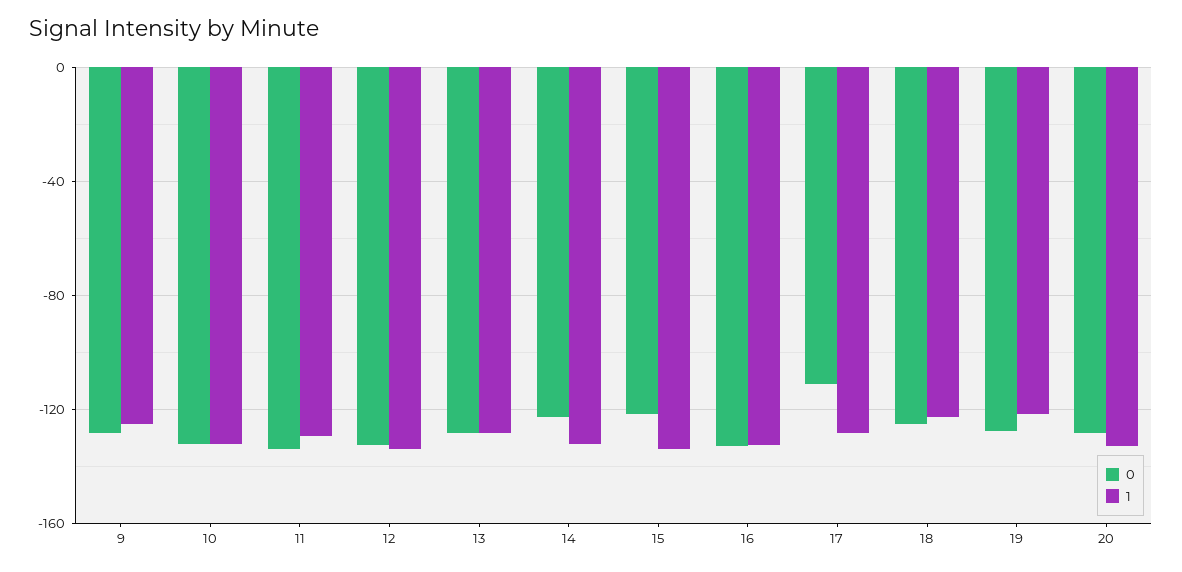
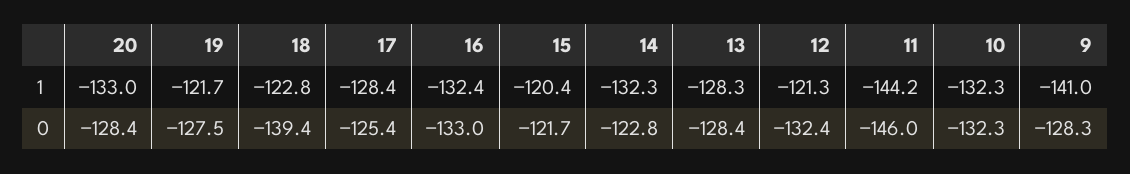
1, 9: -125 -> -141
0, 11: -135 -> -146
1, 11: -130 -> -144.2
1, 12: -135 -> -121.3
1, 15: -135 -> -120.4
0, 17: -110 -> -125.4
0, 18: -125 -> -139.4

